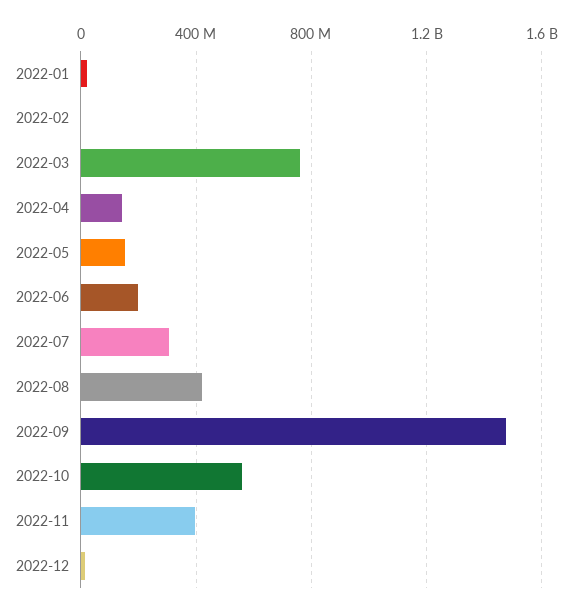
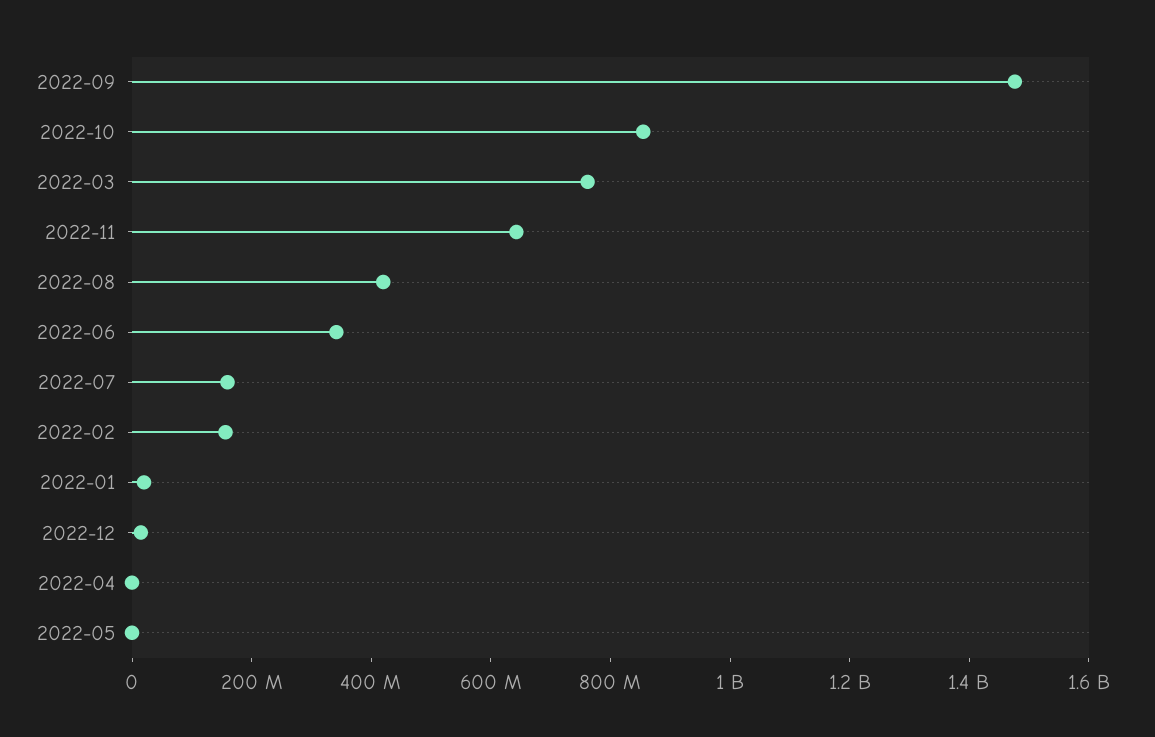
2022-02: 0 -> 150000000
2022-04: 150000000 -> 0
2022-05: 150000000 -> 0
2022-06: 200000000 -> 350000000
2022-07: 300000000 -> 150000000
2022-10: 550000000 -> 850000000
2022-11: 400000000 -> 650000000

